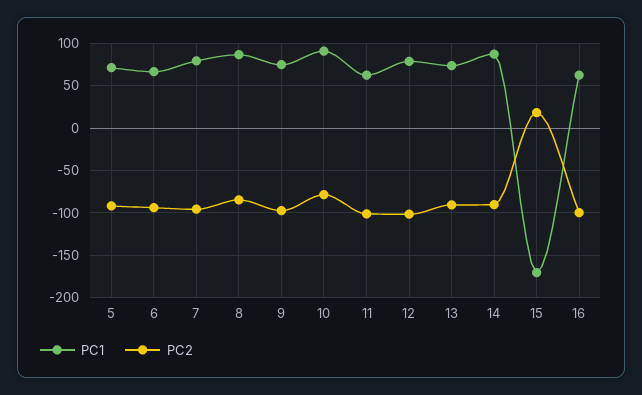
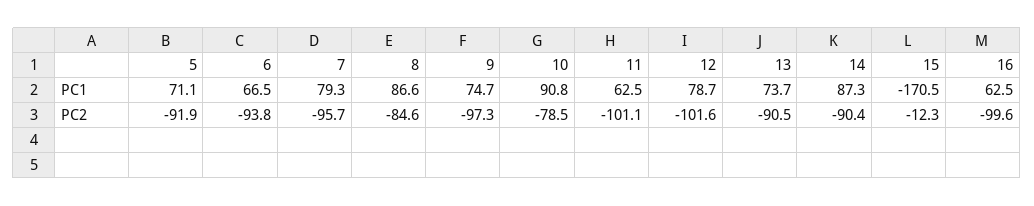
PC2, 15: 20 -> -12.3

